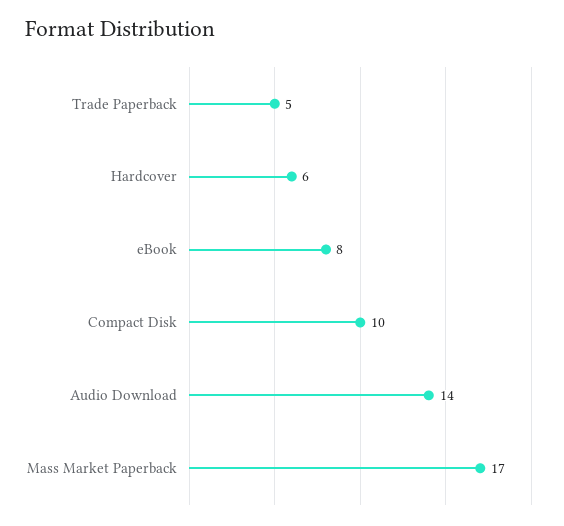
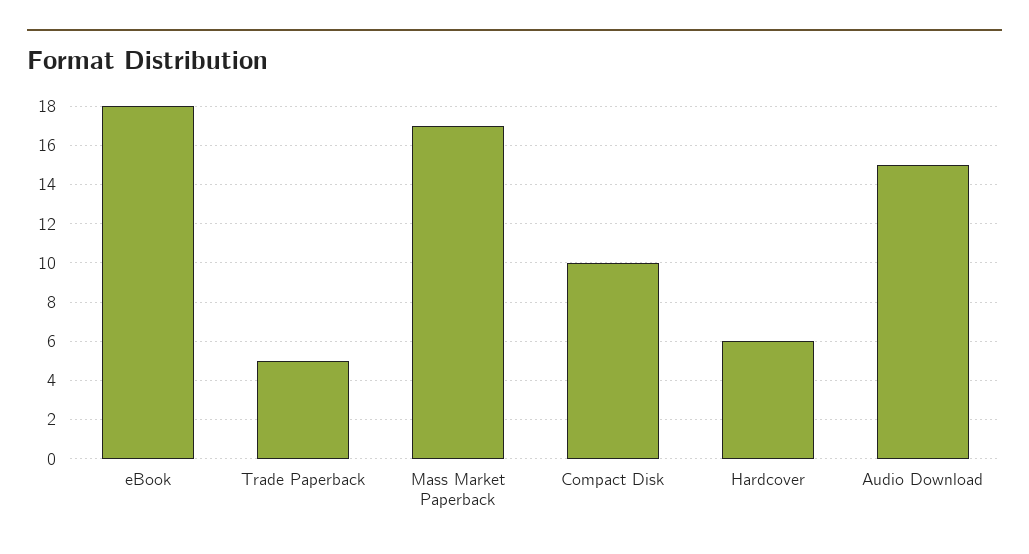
eBook: 8 -> 18
Audio Download: 14 -> 15

